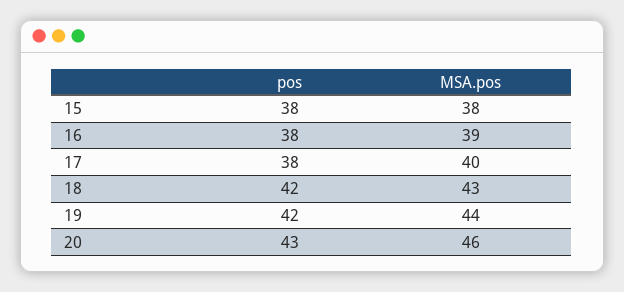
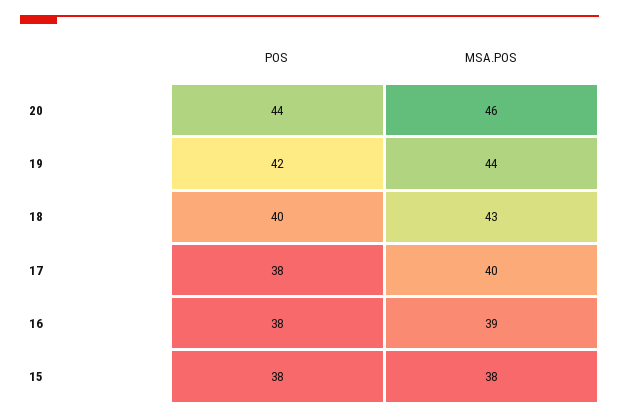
pos, 18: 42 -> 40
pos, 20: 43 -> 44

